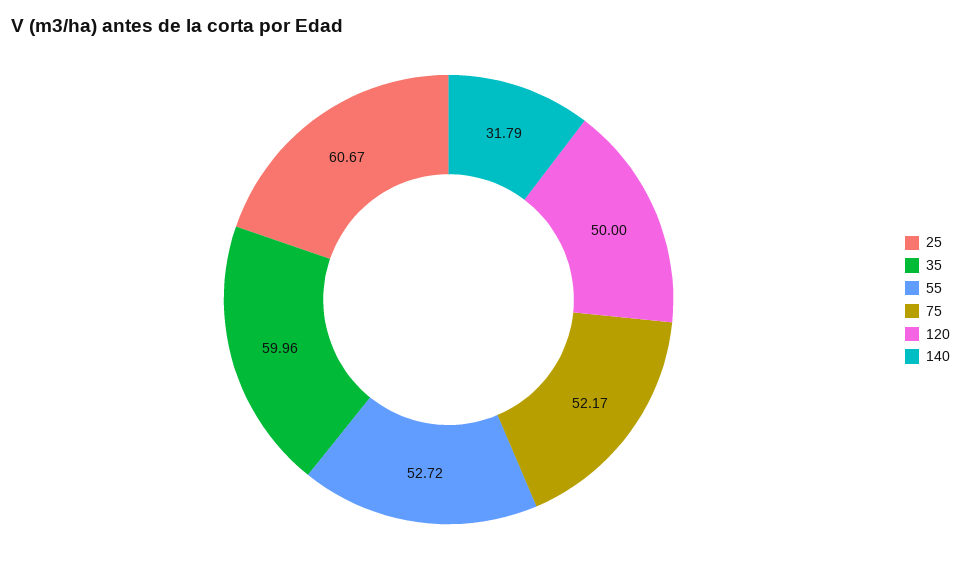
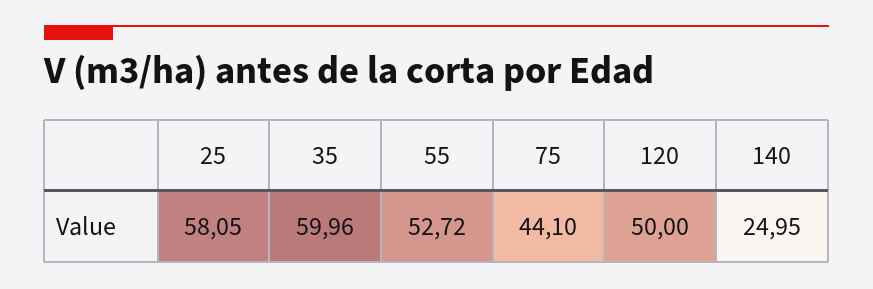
25: 60.67 -> 58.05
75: 52.17 -> 44.1
140: 31.79 -> 24.95

